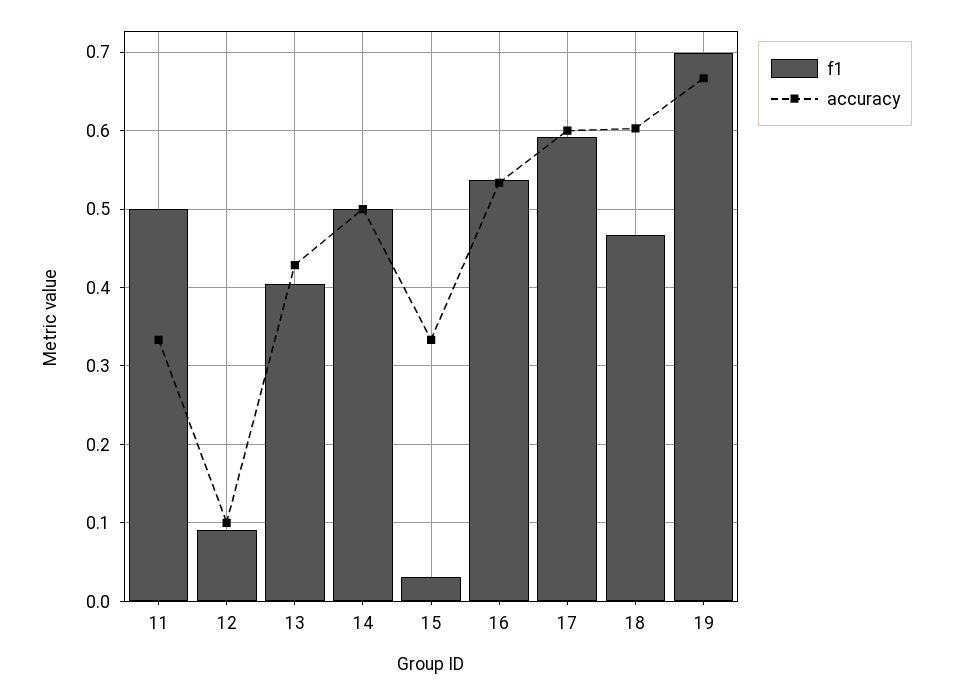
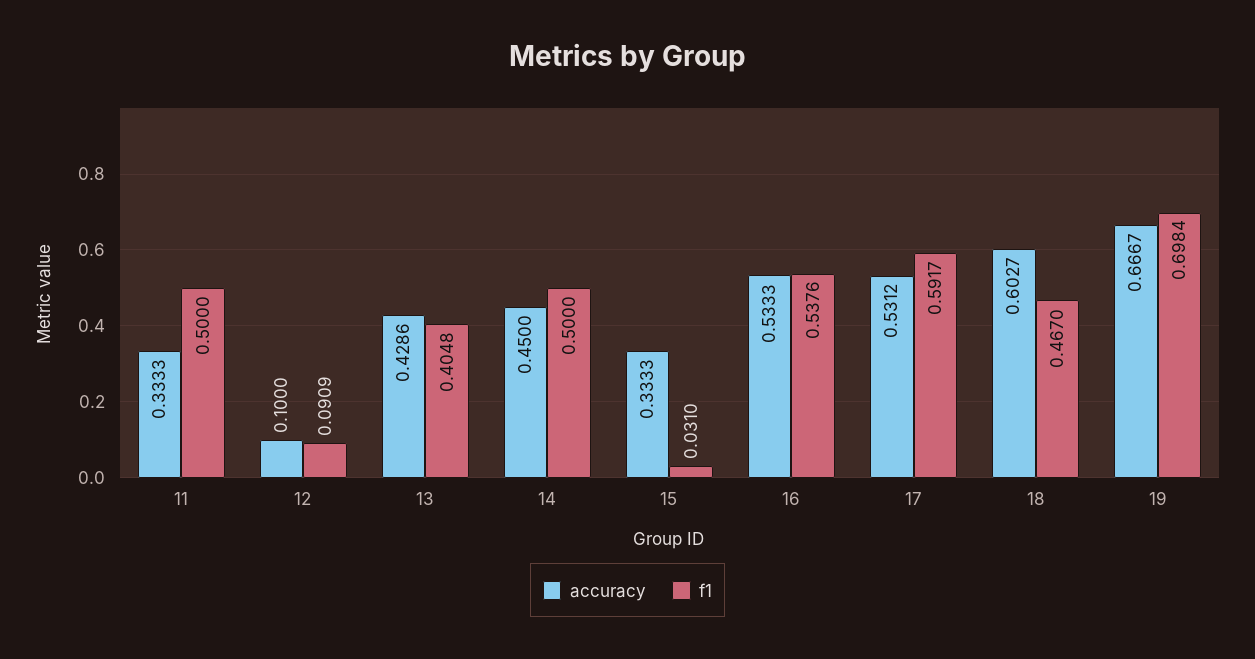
accuracy, 14: 0.5 -> 0.45
accuracy, 17: 0.6 -> 0.5312

